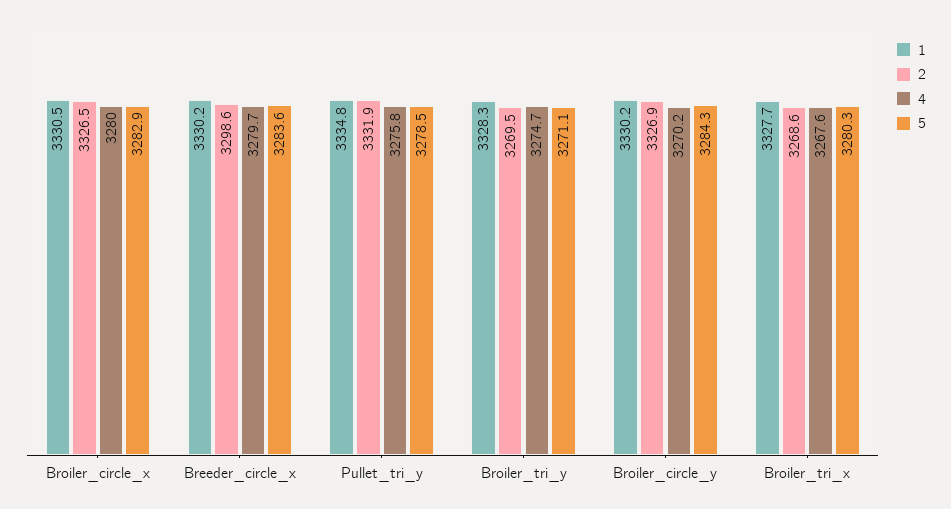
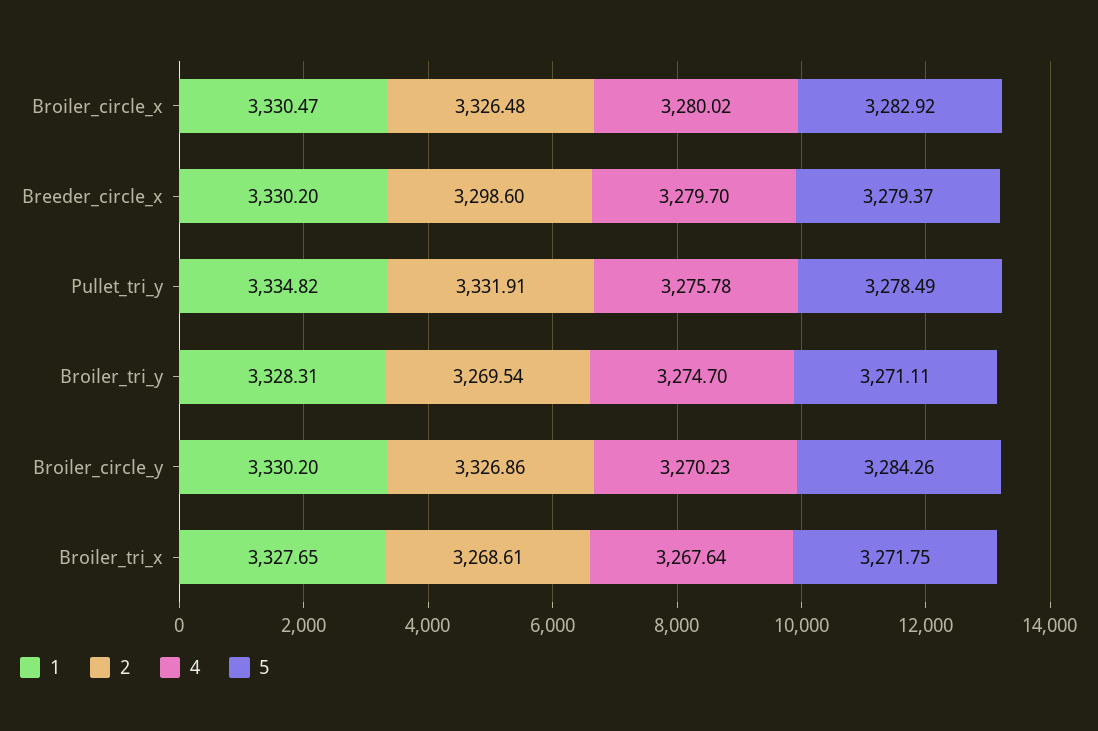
5, Breeder_circle_x: 3283.6 -> 3279.37
5, Broiler_tri_x: 3280.3 -> 3271.75

